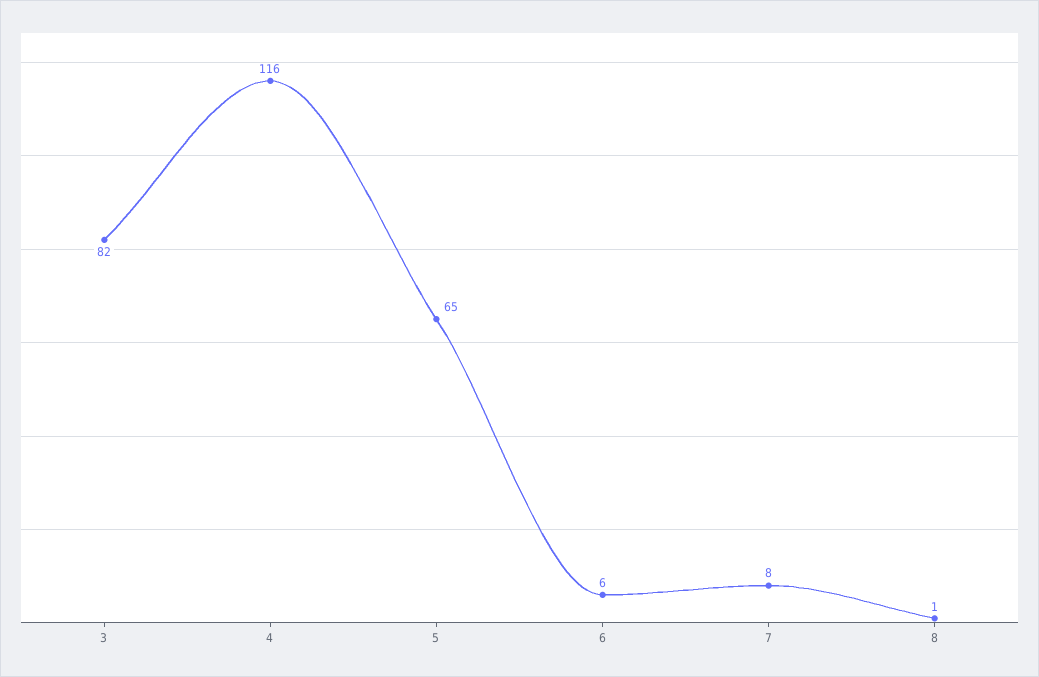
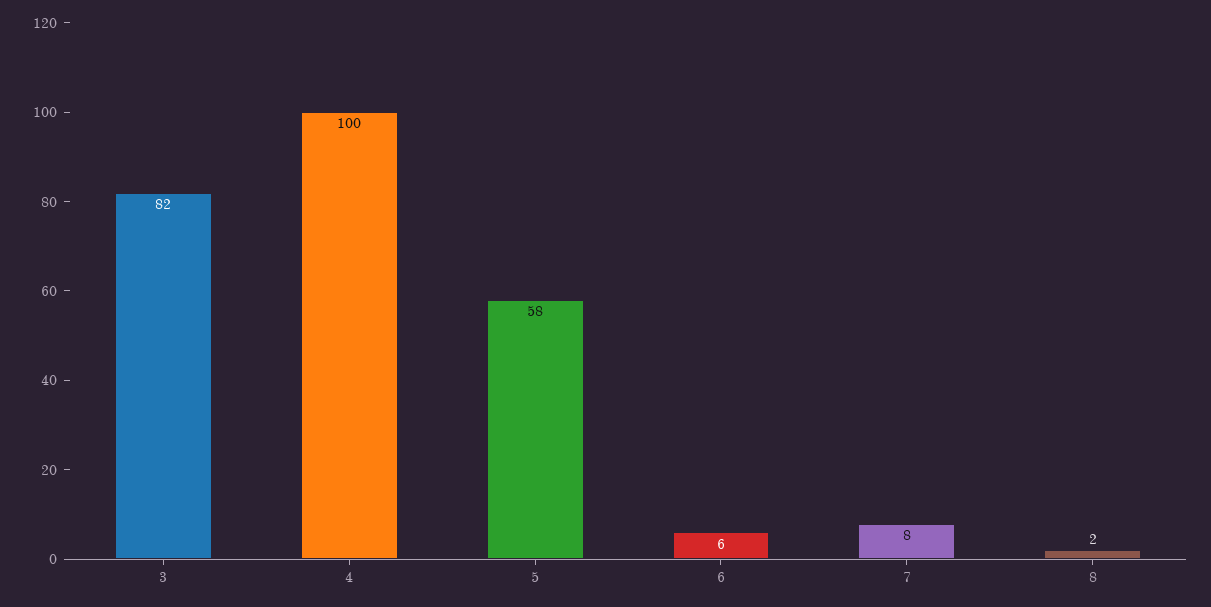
4: 116 -> 100
5: 65 -> 58
8: 1 -> 2

